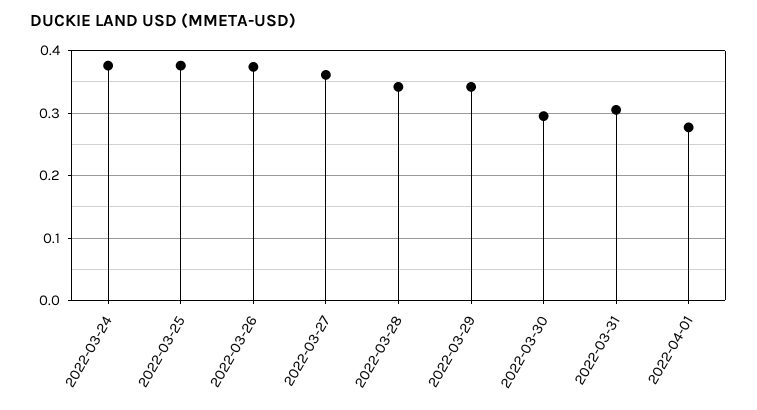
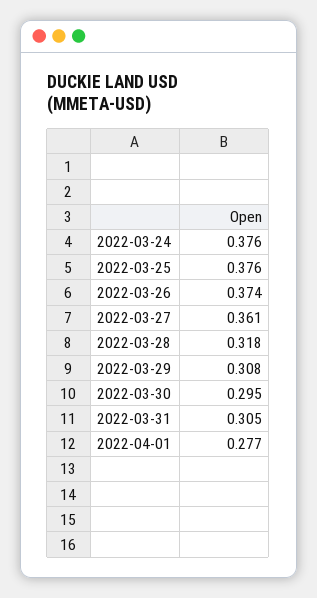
2022-03-28: 0.34 -> 0.318
2022-03-29: 0.34 -> 0.308

